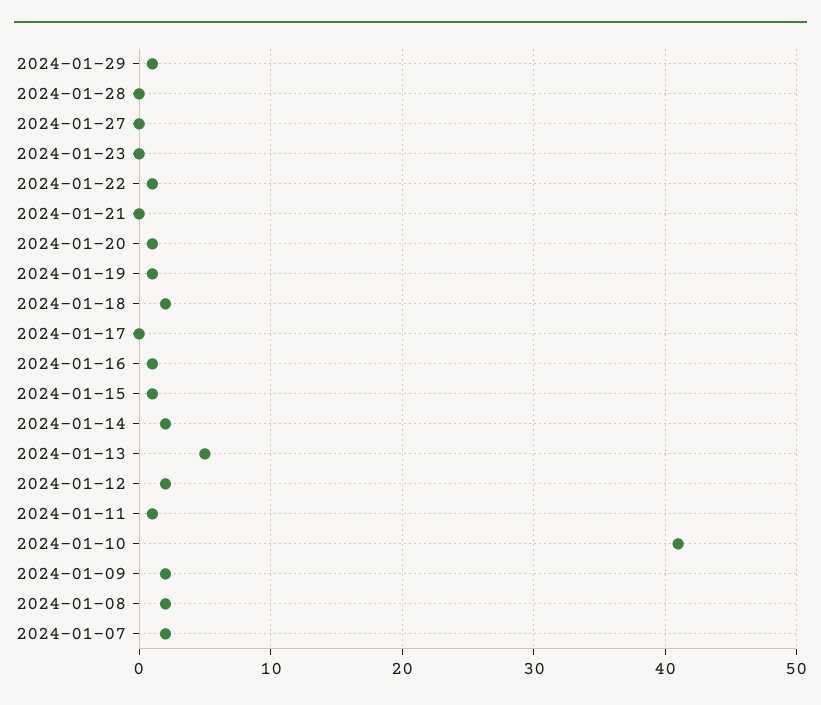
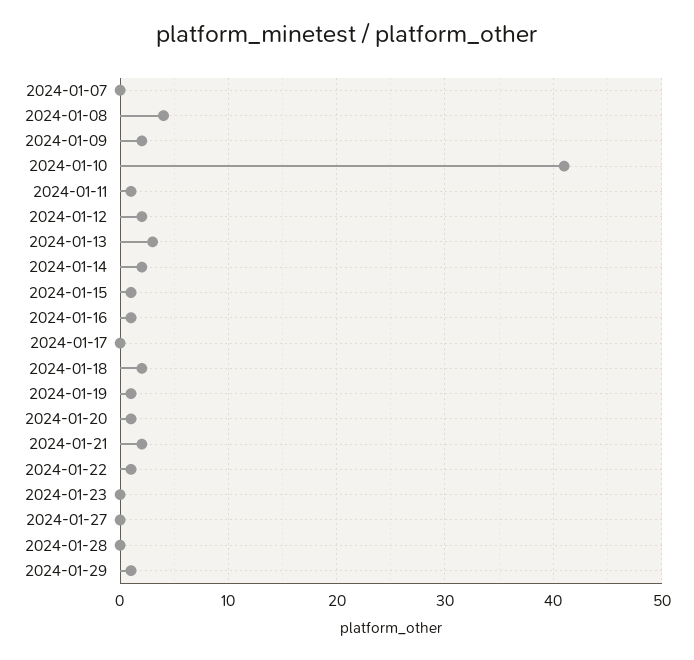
2024-01-21: 0 -> 2
2024-01-13: 5 -> 3
2024-01-08: 2 -> 4
2024-01-07: 2 -> 0

